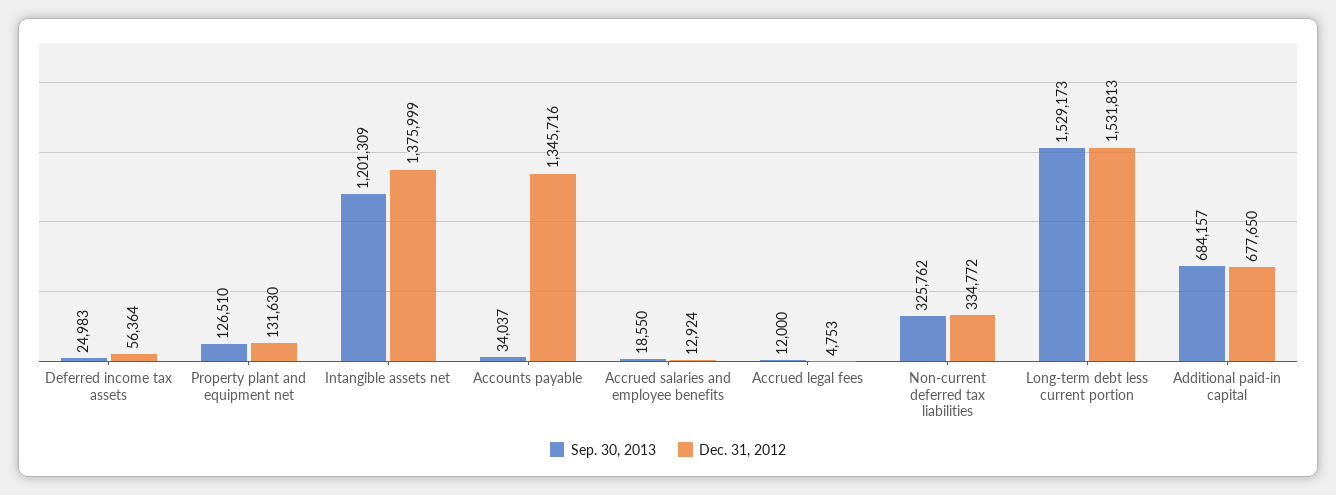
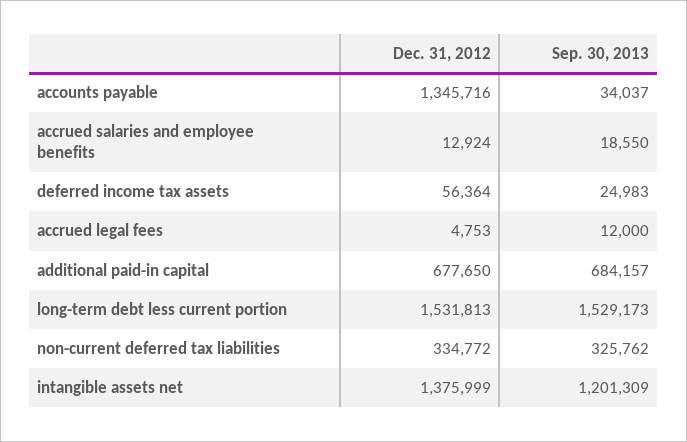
Sep. 30, 2013, Property plant and equipment net: 126510 -> none
Dec. 31, 2012, Property plant and equipment net: 131630 -> none

